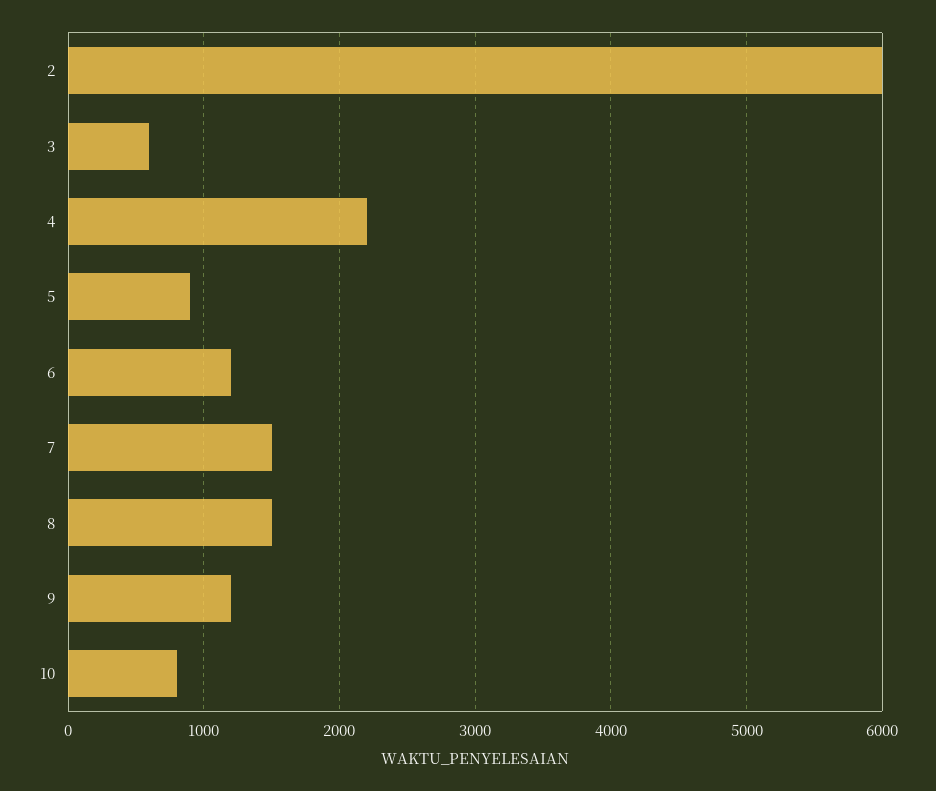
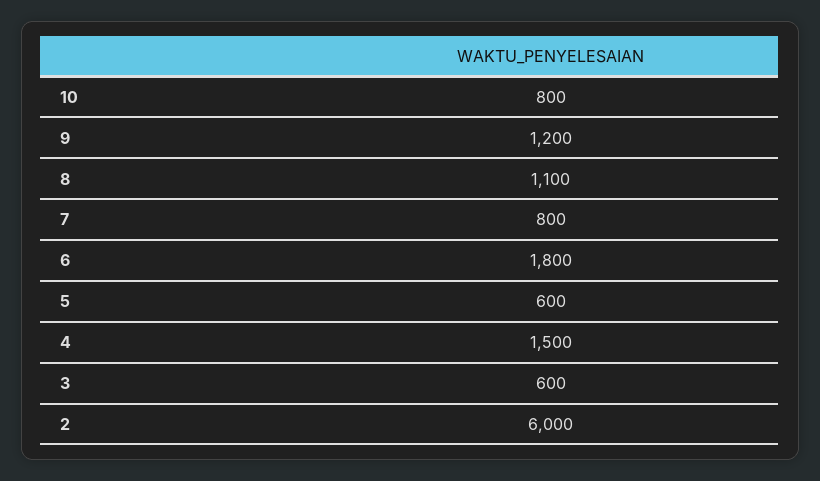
4: 2200 -> 1500
5: 900 -> 600
6: 1200 -> 1800
7: 1500 -> 800
8: 1500 -> 1100

